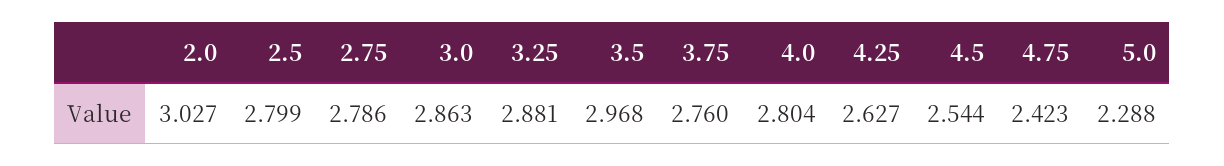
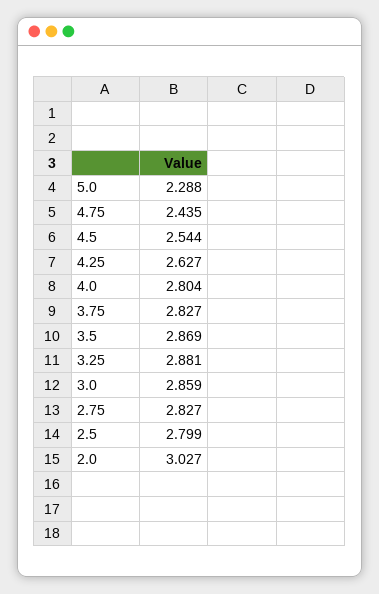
2.75: 2.786 -> 2.827
3.0: 2.863 -> 2.859
3.5: 2.968 -> 2.869
3.75: 2.76 -> 2.827
4.75: 2.423 -> 2.435

